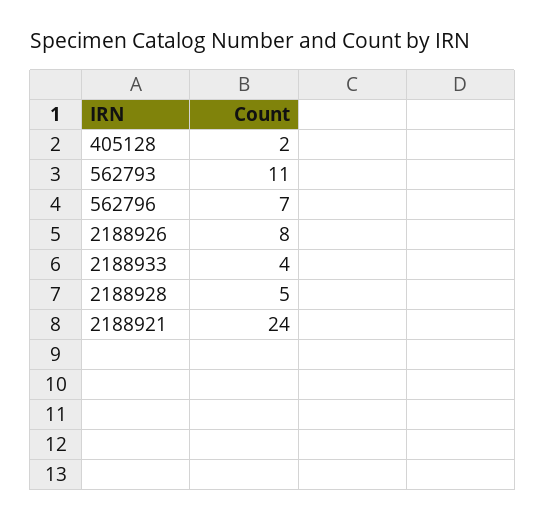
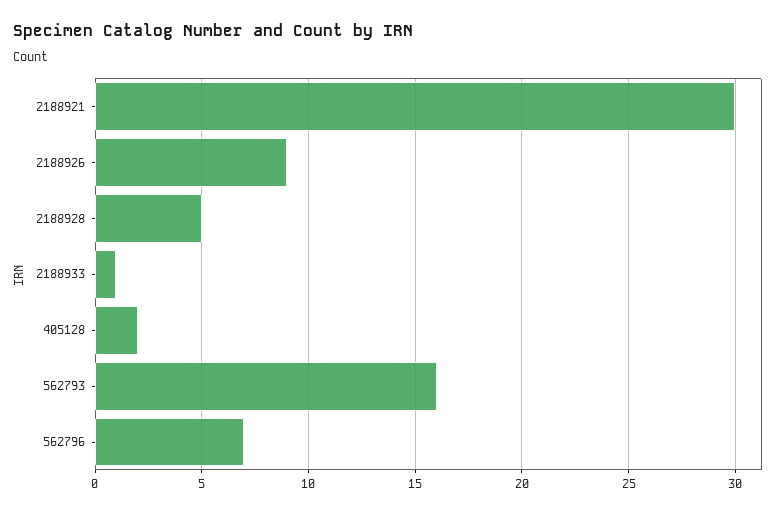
562793: 11 -> 16
2188926: 8 -> 9
2188933: 4 -> 1
2188921: 24 -> 30

